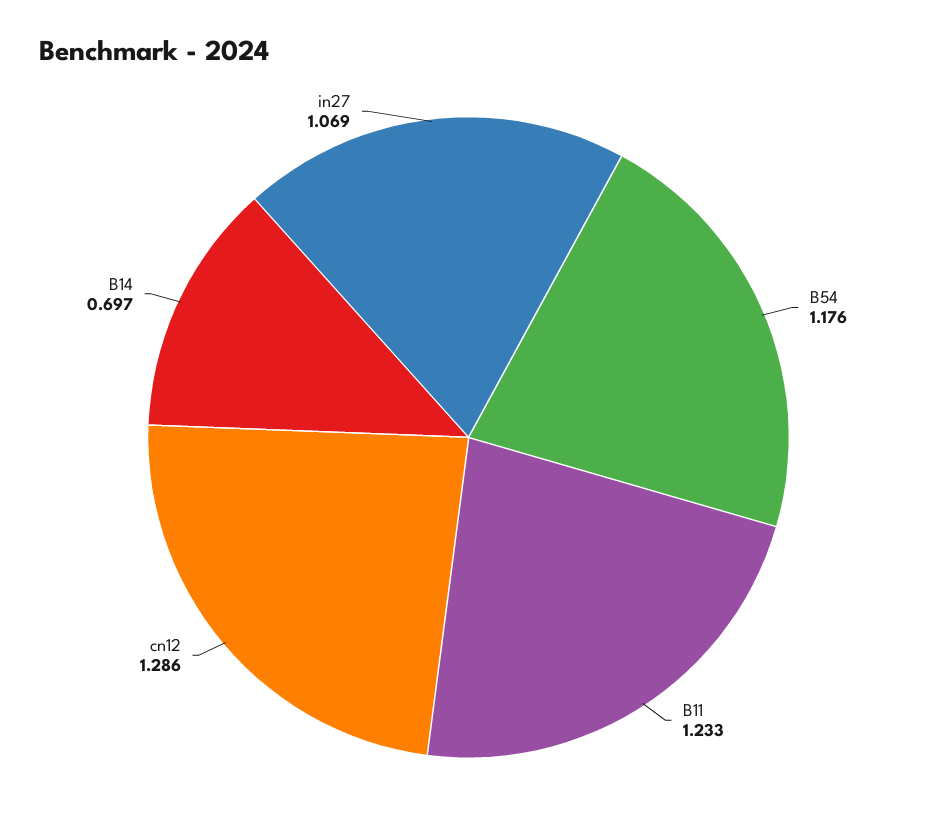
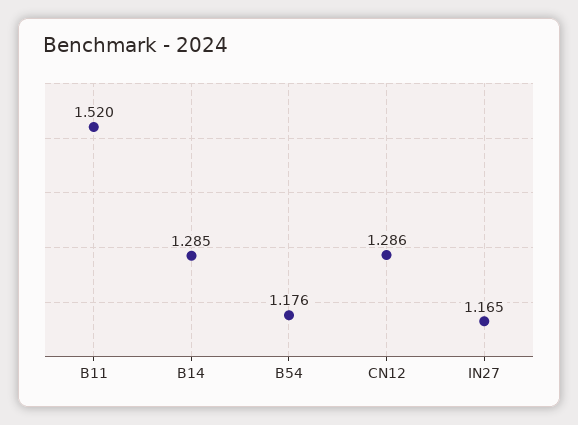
B11: 1.233 -> 1.52
B14: 0.697 -> 1.285
in27: 1.069 -> 1.165

